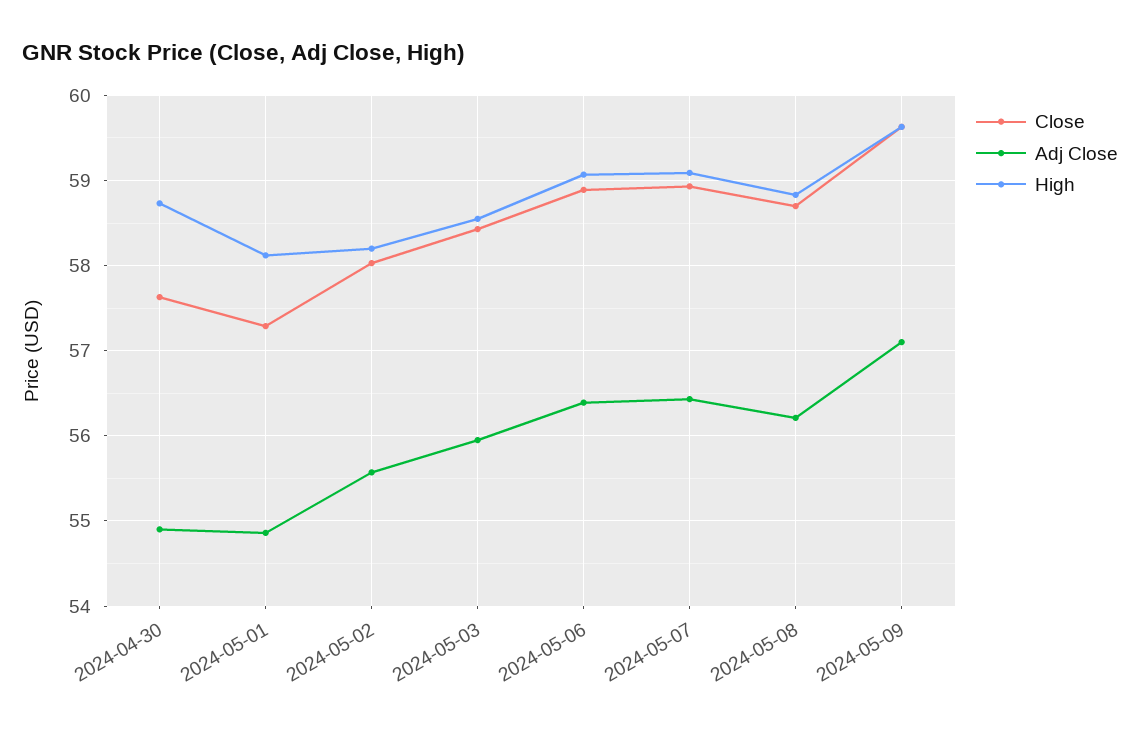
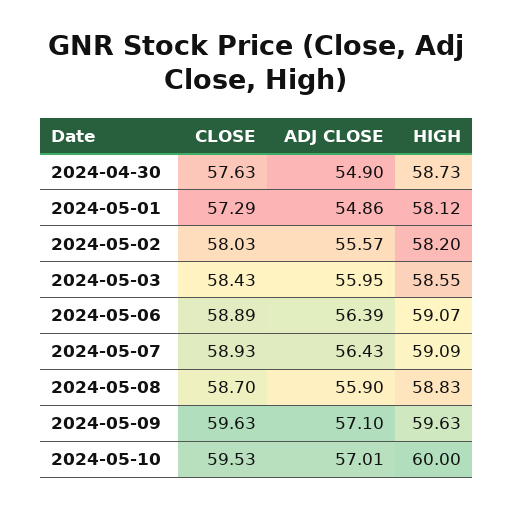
Adj Close, 2024-05-08: 56.2 -> 55.9
Close, 2024-05-10: none -> 59.53
Adj Close, 2024-05-10: none -> 57.01
High, 2024-05-10: none -> 60

